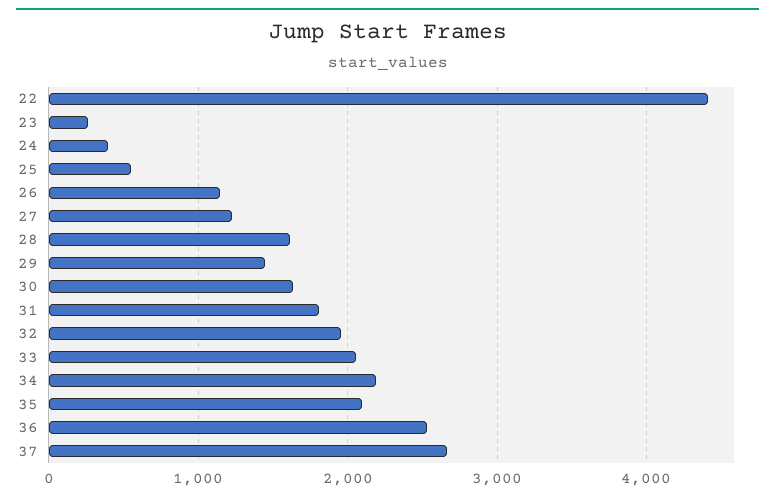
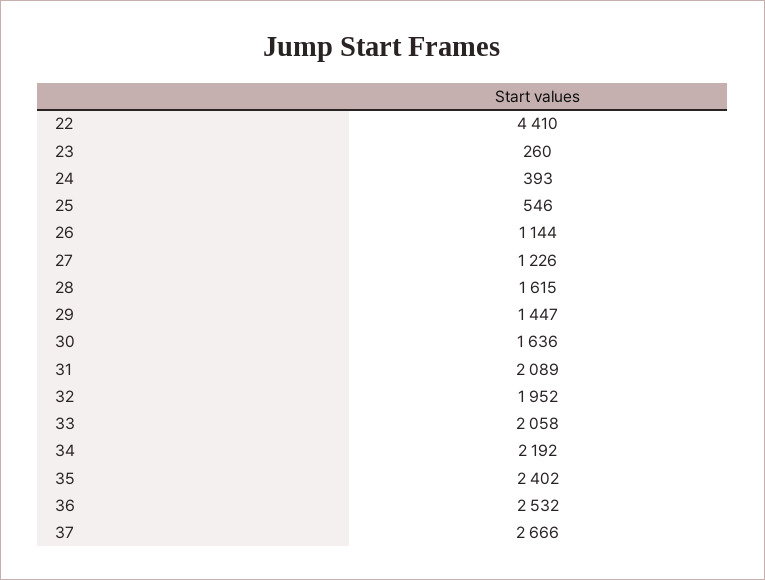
31: 1800 -> 2089
35: 2100 -> 2402

